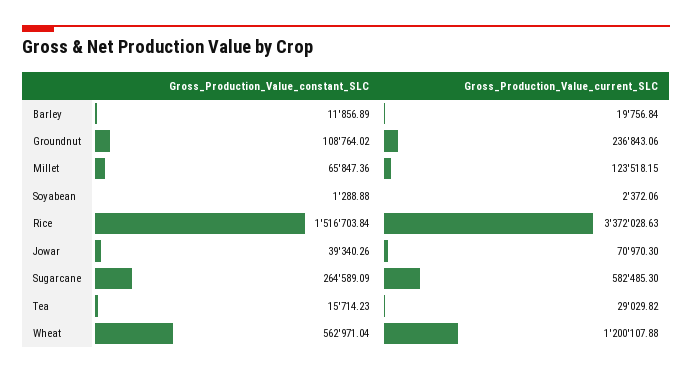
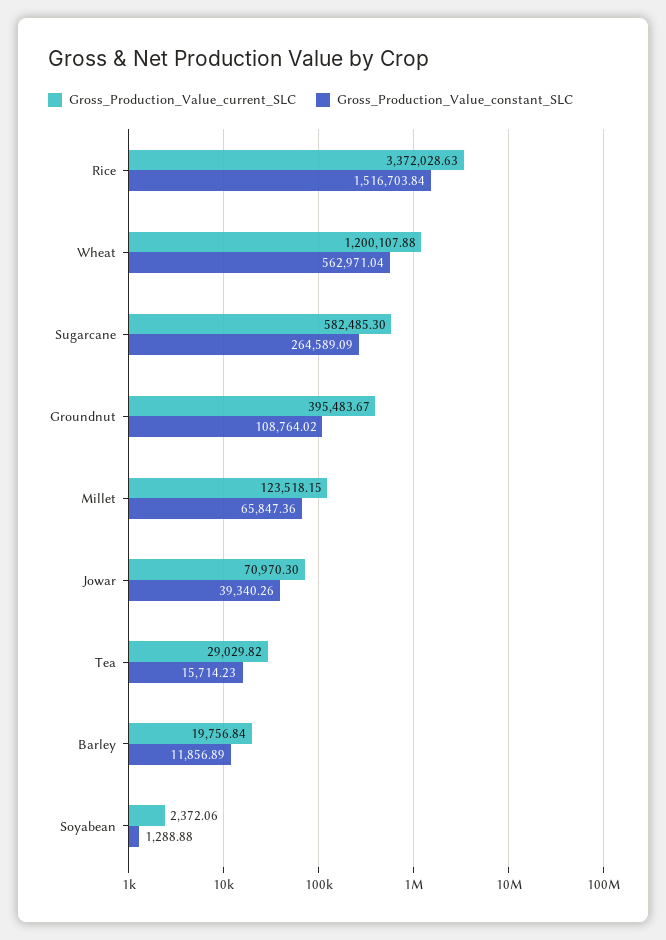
Gross_Production_Value_current_SLC, Groundnut: 236843.06 -> 395483.67

